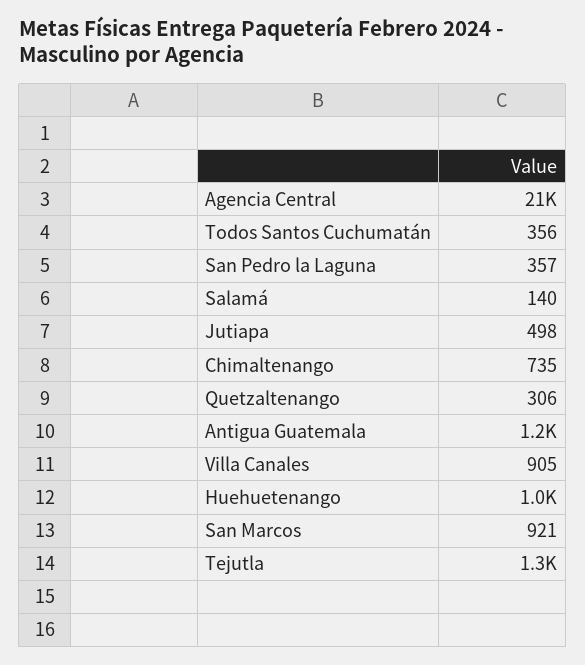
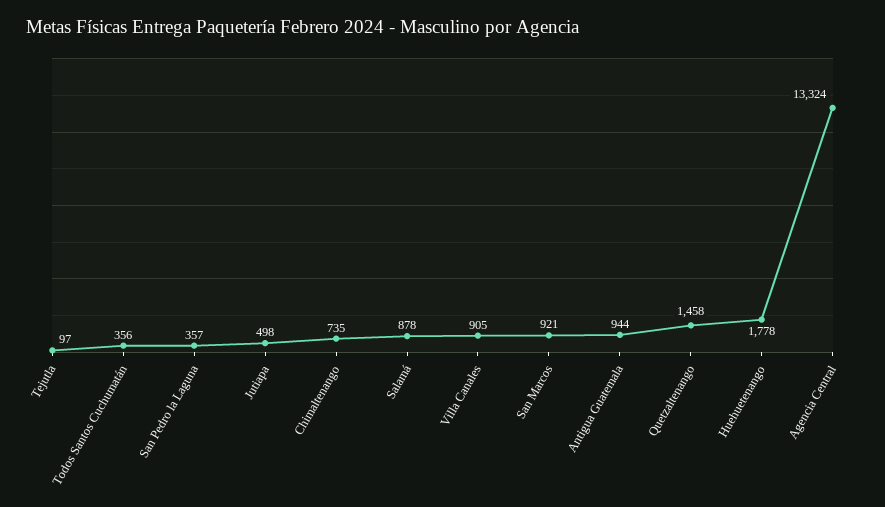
Agencia Central: 21000 -> 13324
Salamá: 140 -> 878
Quetzaltenango: 306 -> 1458
Antigua Guatemala: 1200 -> 944
Huehuetenango: 1000 -> 1778
Tejutla: 1300 -> 97

